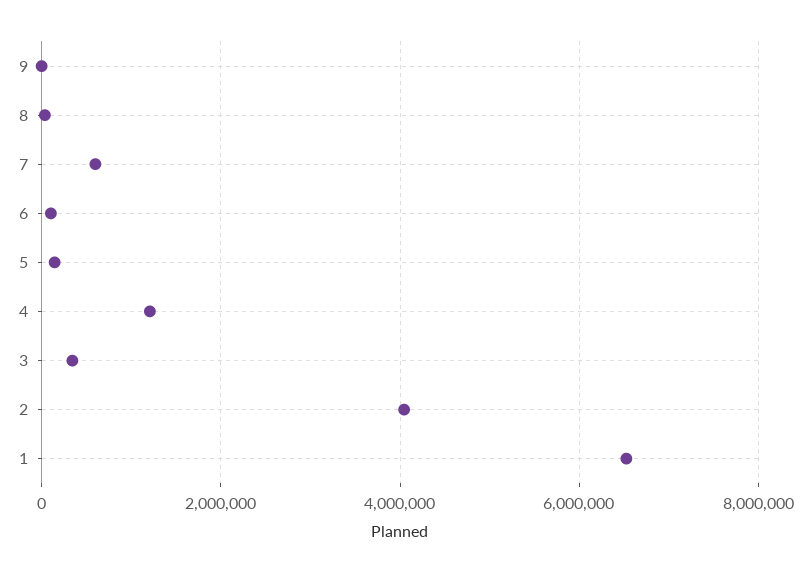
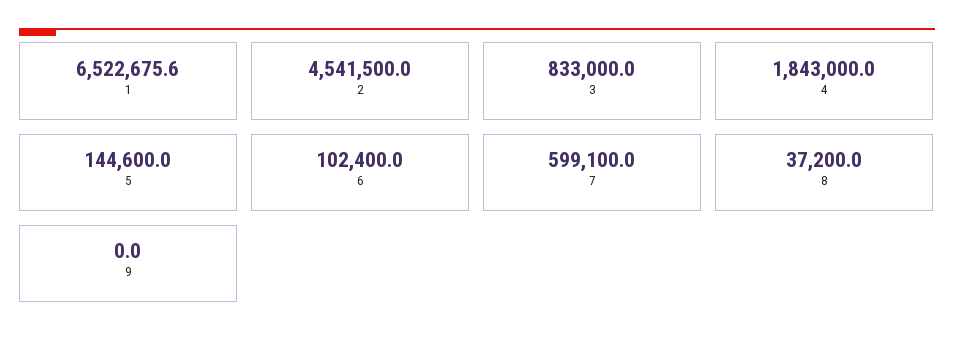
4: 1200000 -> 1843000
3: 400000 -> 833000
2: 4000000 -> 4541500

